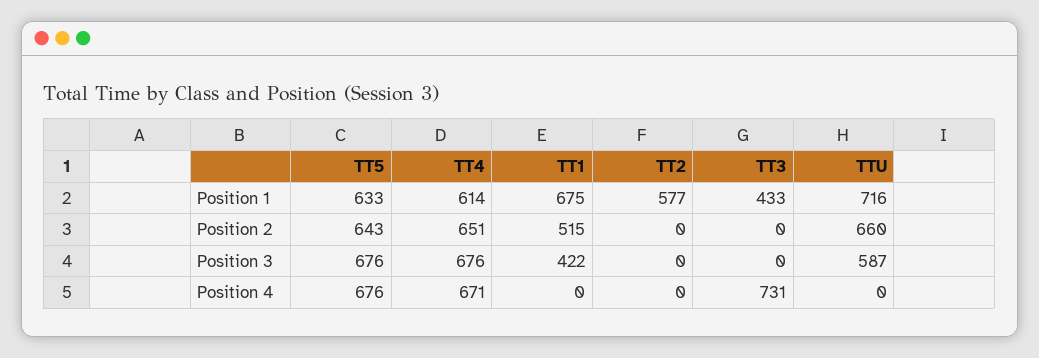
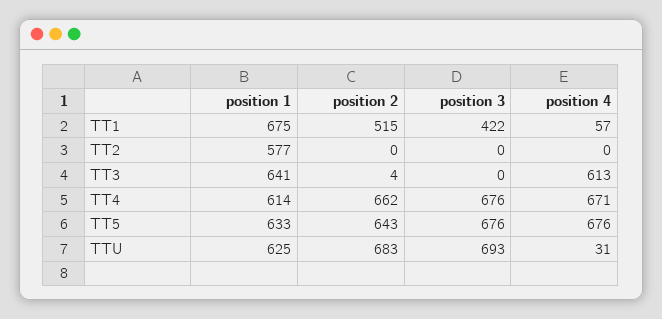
TT3, Position 1: 433 -> 641
TTU, Position 1: 716 -> 625
TT4, Position 2: 651 -> 662
TT3, Position 2: 0 -> 4
TTU, Position 2: 660 -> 683
TTU, Position 3: 587 -> 693
TT1, Position 4: 0 -> 57
TT3, Position 4: 731 -> 613
TTU, Position 4: 0 -> 31

